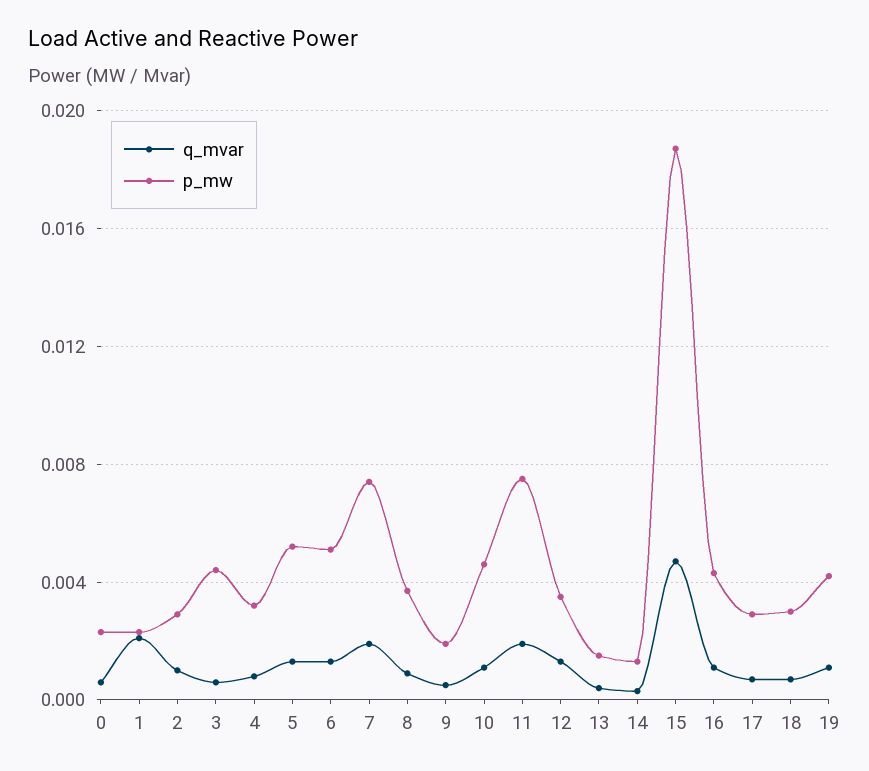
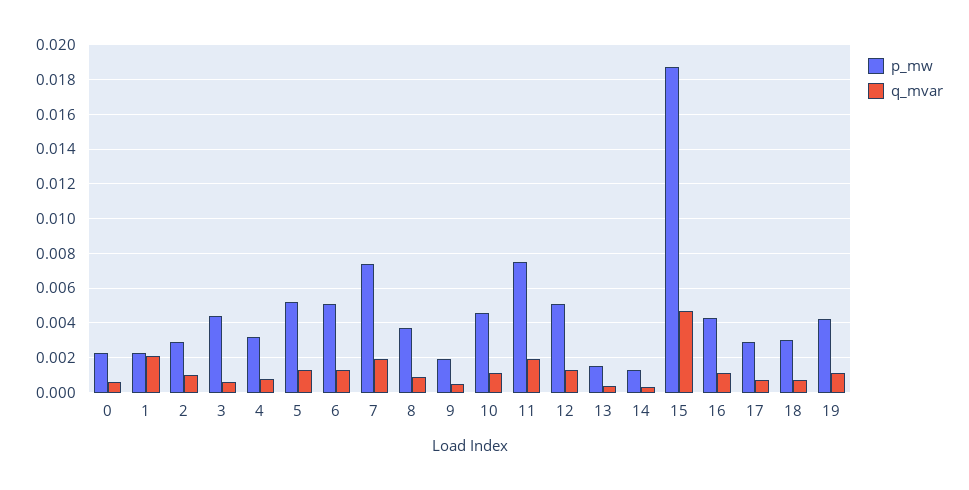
p_mw, 12: 0.0035 -> 0.005

